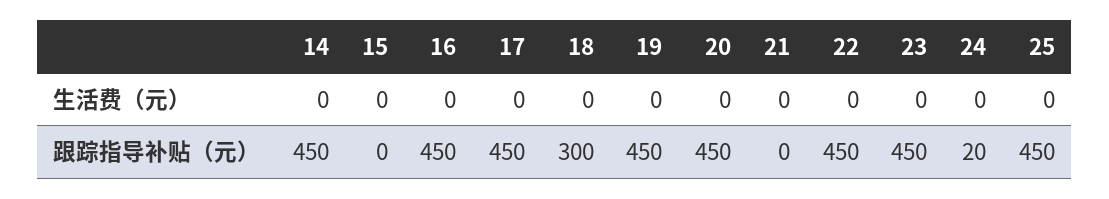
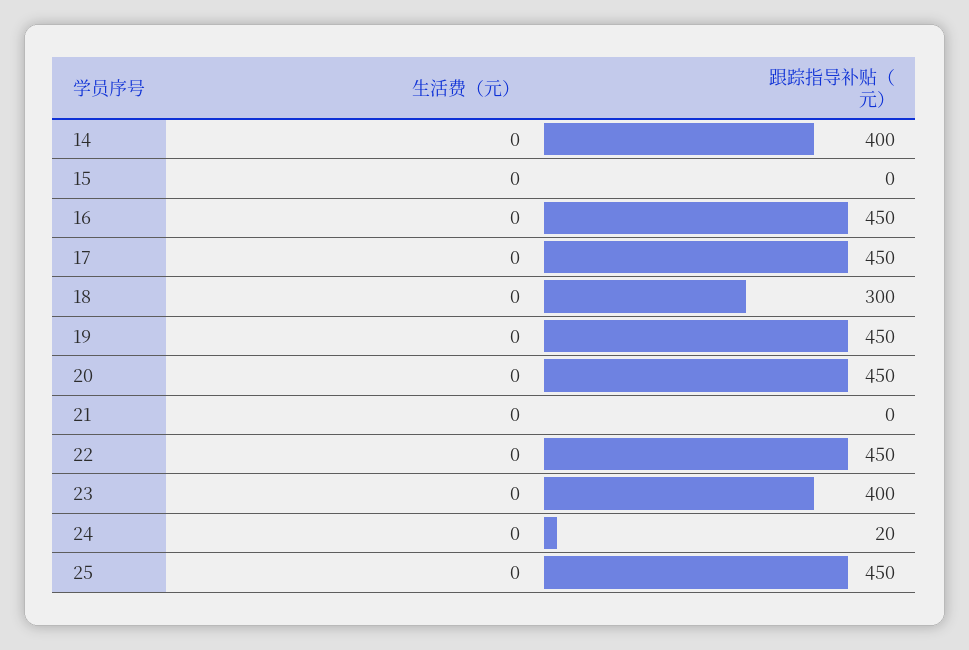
14, 跟踪指导补贴（元）: 450 -> 400
23, 跟踪指导补贴（元）: 450 -> 400

